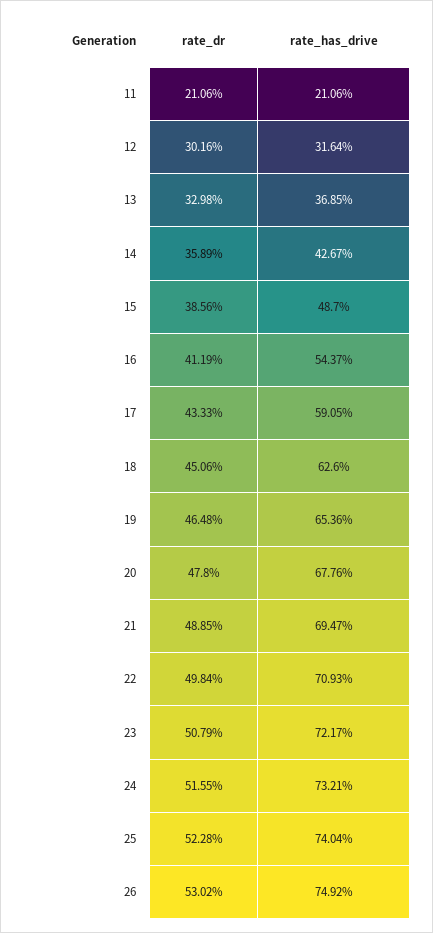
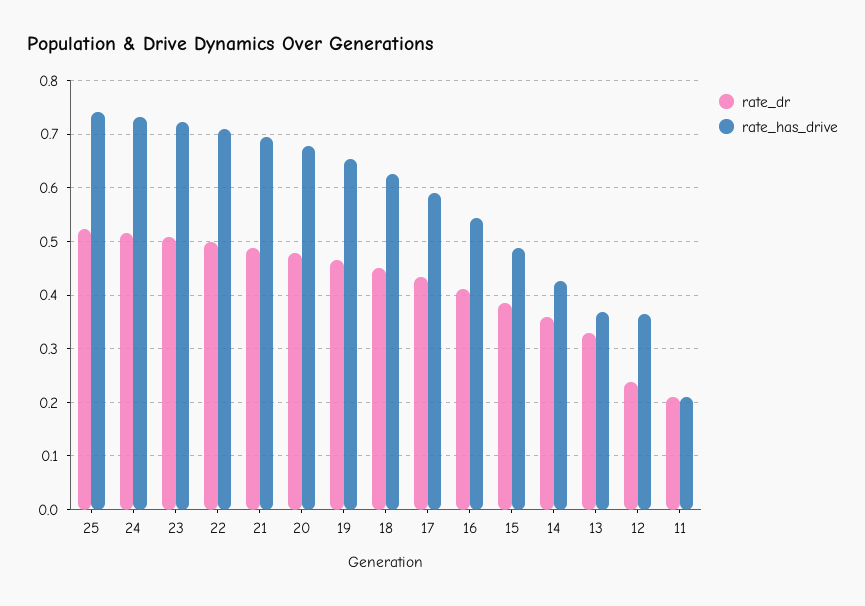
rate_dr, 12: 0.3016 -> 0.24
rate_has_drive, 12: 0.3164 -> 0.36
rate_dr, 26: 0.5302 -> none
rate_has_drive, 26: 0.7492 -> none

